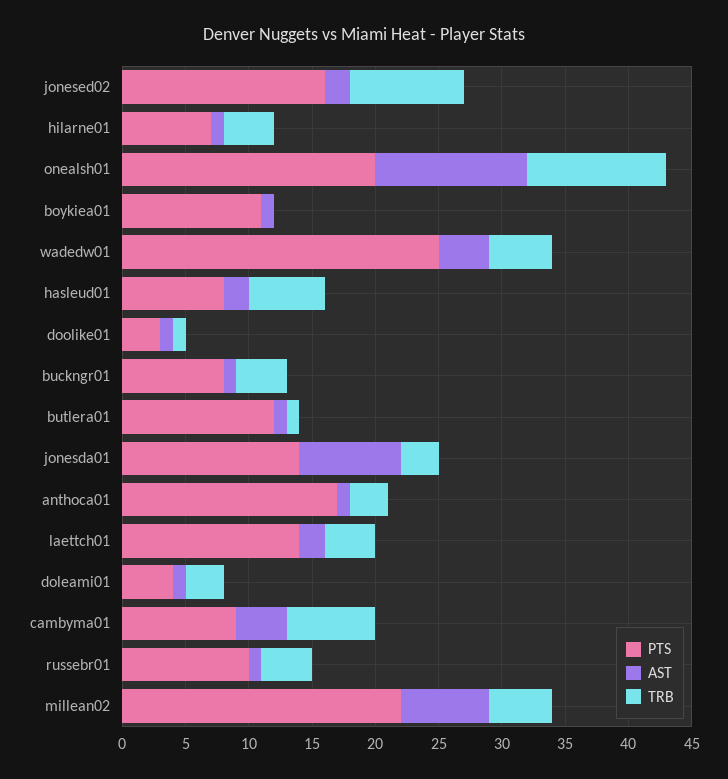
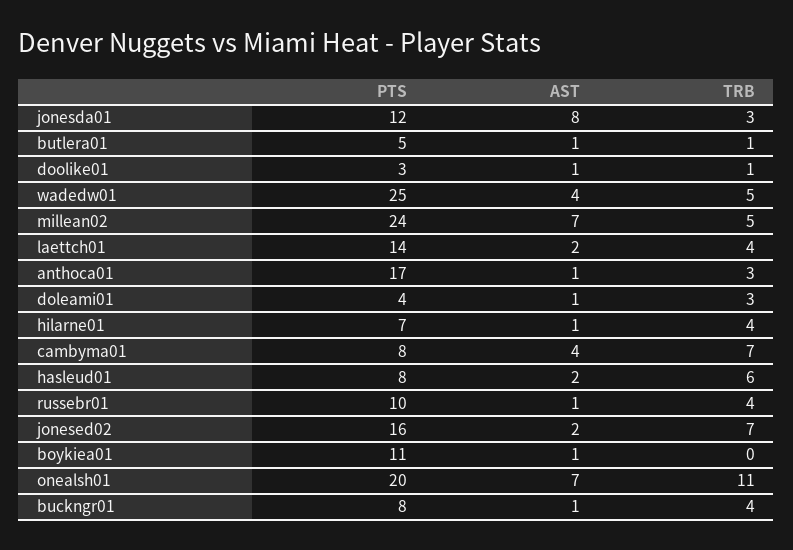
TRB, jonesed02: 9 -> 7
AST, onealsh01: 12 -> 7
PTS, butlera01: 12 -> 5
PTS, jonesda01: 14 -> 12
PTS, cambyma01: 9 -> 8
PTS, millean02: 22 -> 24

